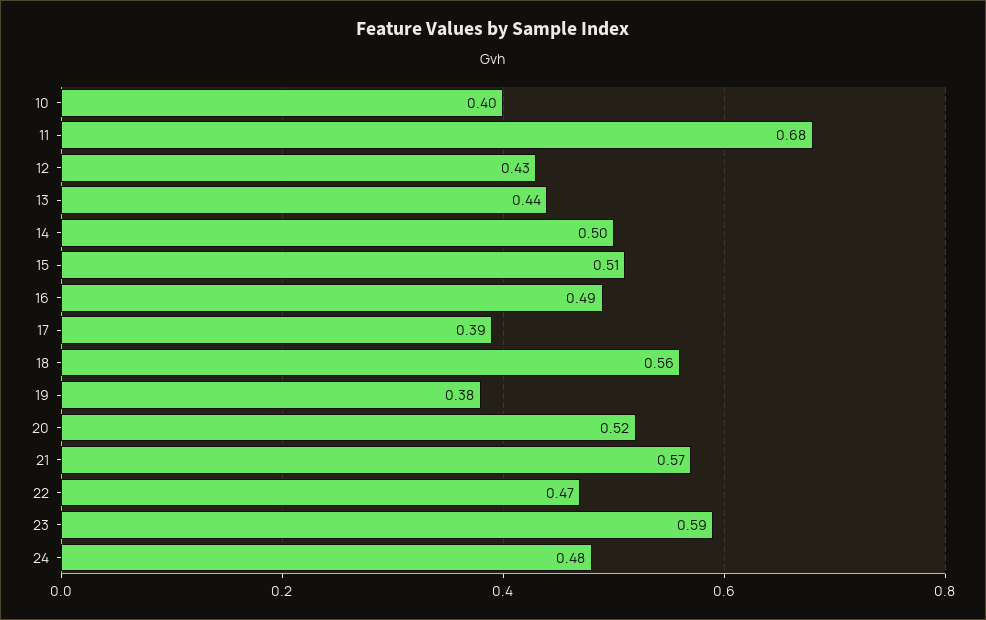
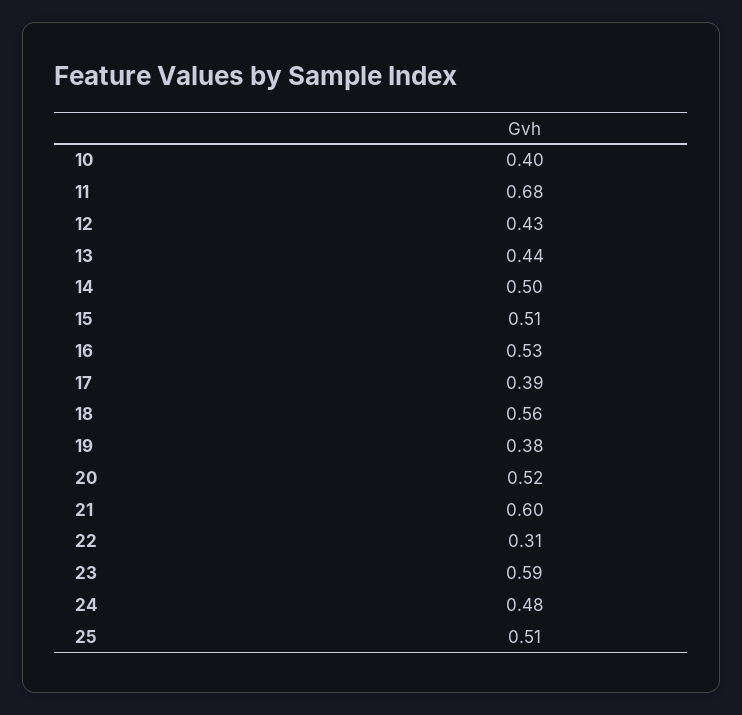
16: 0.49 -> 0.53
21: 0.57 -> 0.6
22: 0.47 -> 0.31
25: none -> 0.51

